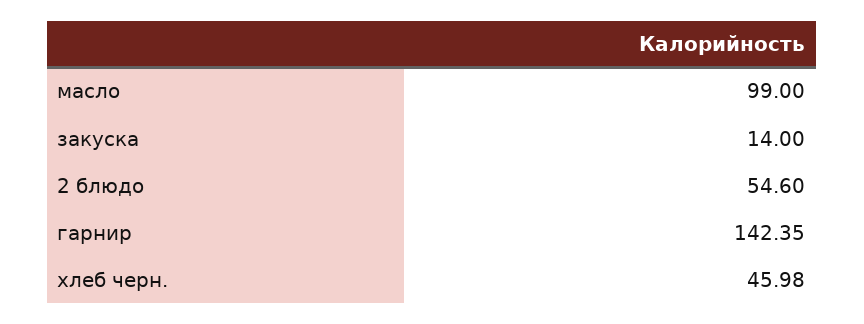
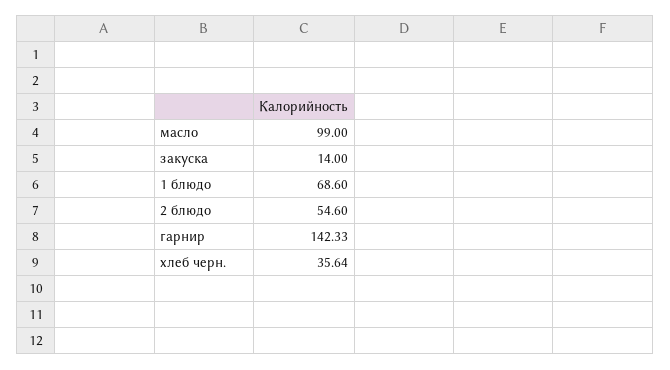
гарнир: 142.35 -> 142.33
хлеб черн.: 45.98 -> 35.64
1 блюдо: none -> 68.6

